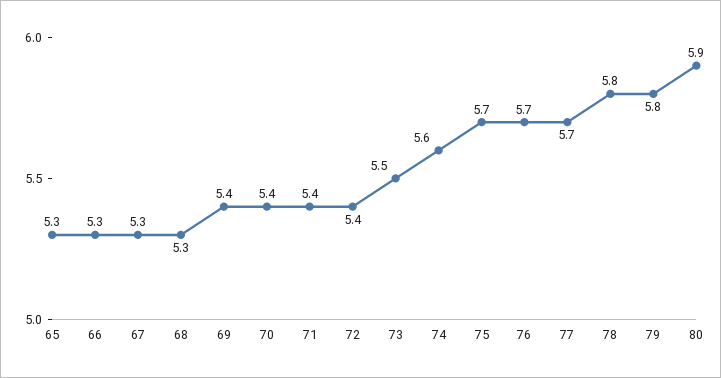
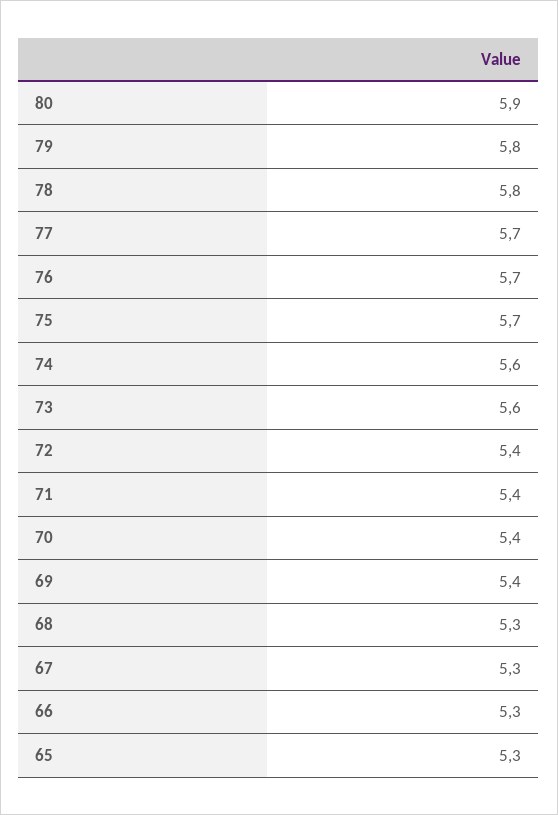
73: 5.5 -> 5.6

